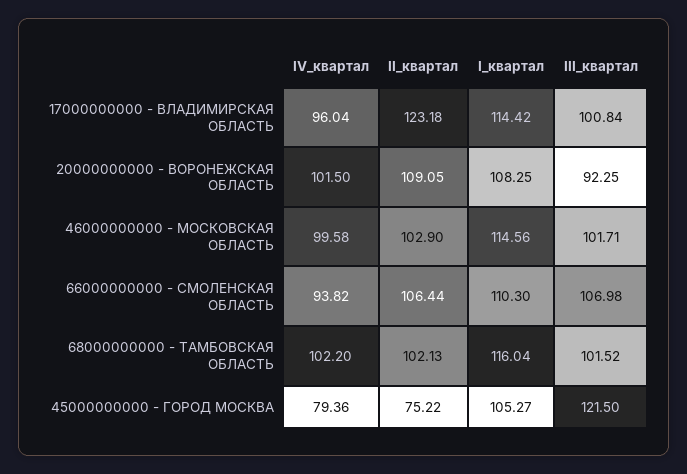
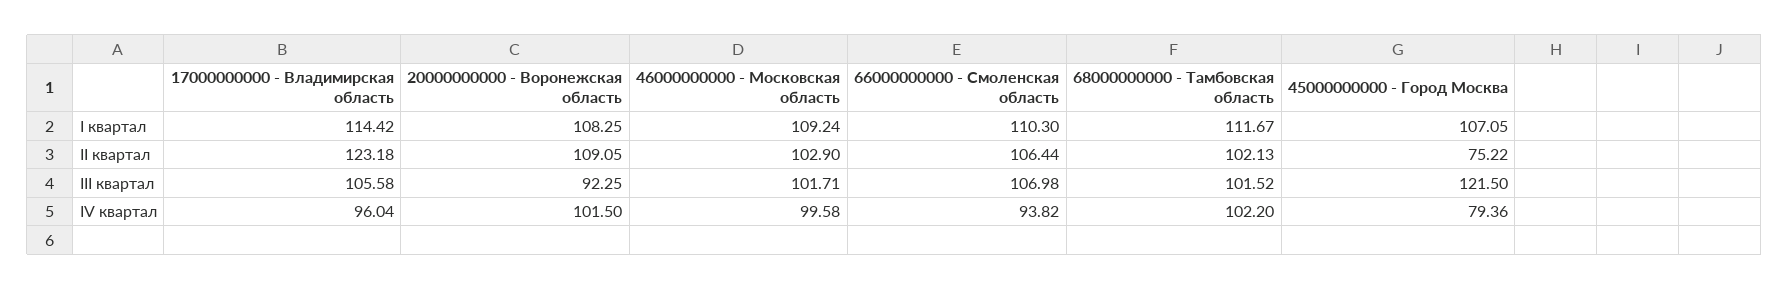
III_квартал, 17000000000 - ВЛАДИМИРСКАЯ ОБЛАСТЬ: 100.84 -> 105.58
I_квартал, 46000000000 - МОСКОВСКАЯ ОБЛАСТЬ: 114.56 -> 109.24
I_квартал, 68000000000 - ТАМБОВСКАЯ ОБЛАСТЬ: 116.04 -> 111.67
I_квартал, 45000000000 - ГОРОД МОСКВА: 105.27 -> 107.05

